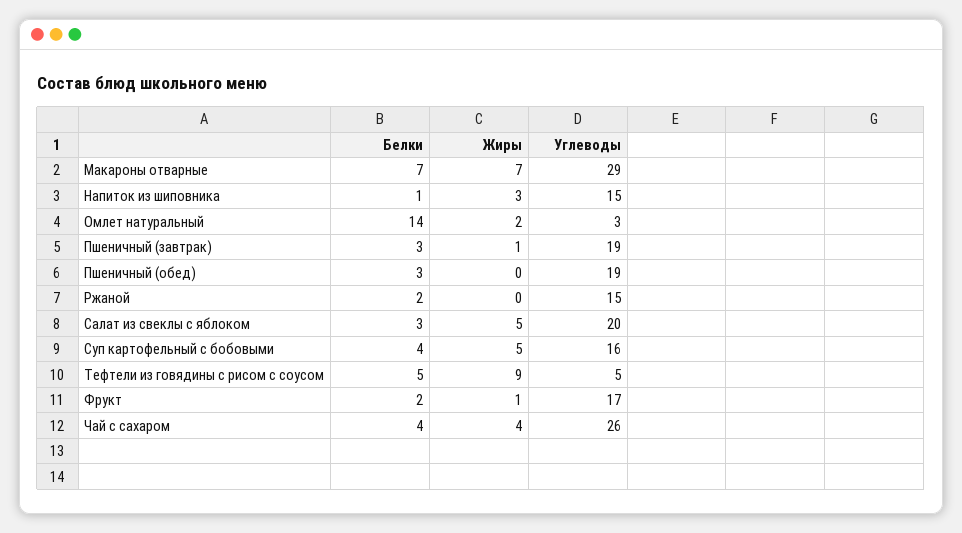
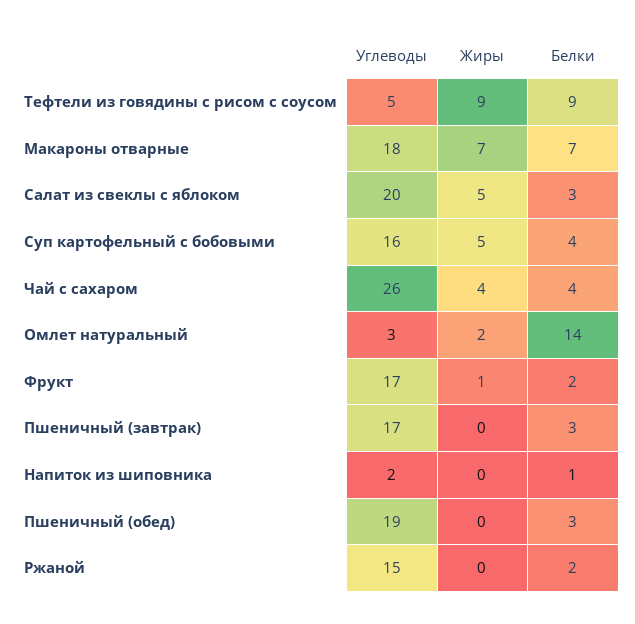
Углеводы, Макароны отварные: 29 -> 18
Жиры, Напиток из шиповника: 3 -> 0
Углеводы, Напиток из шиповника: 15 -> 2
Жиры, Пшеничный (завтрак): 1 -> 0
Углеводы, Пшеничный (завтрак): 19 -> 17
Белки, Тефтели из говядины с рисом с соусом: 5 -> 9

